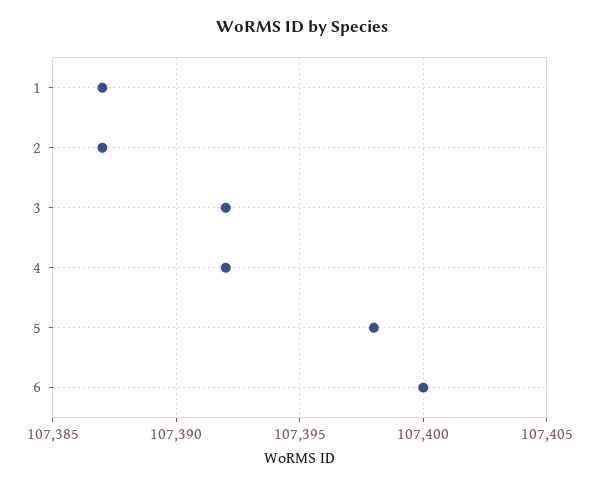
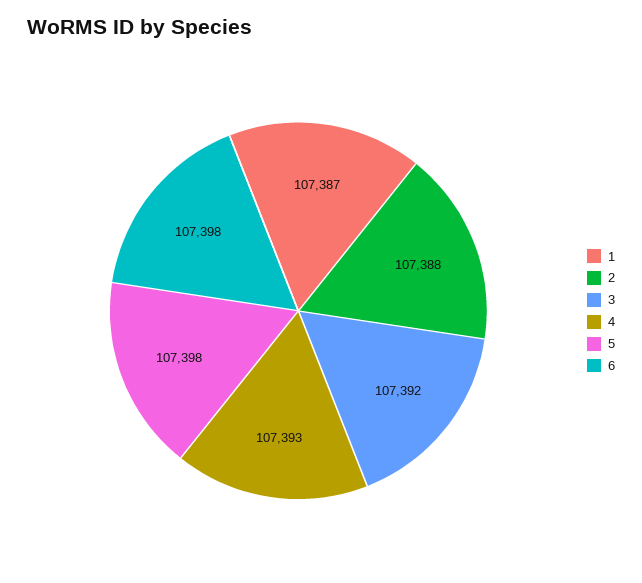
2: 107387 -> 107388
4: 107392 -> 107393
6: 107400 -> 107398

